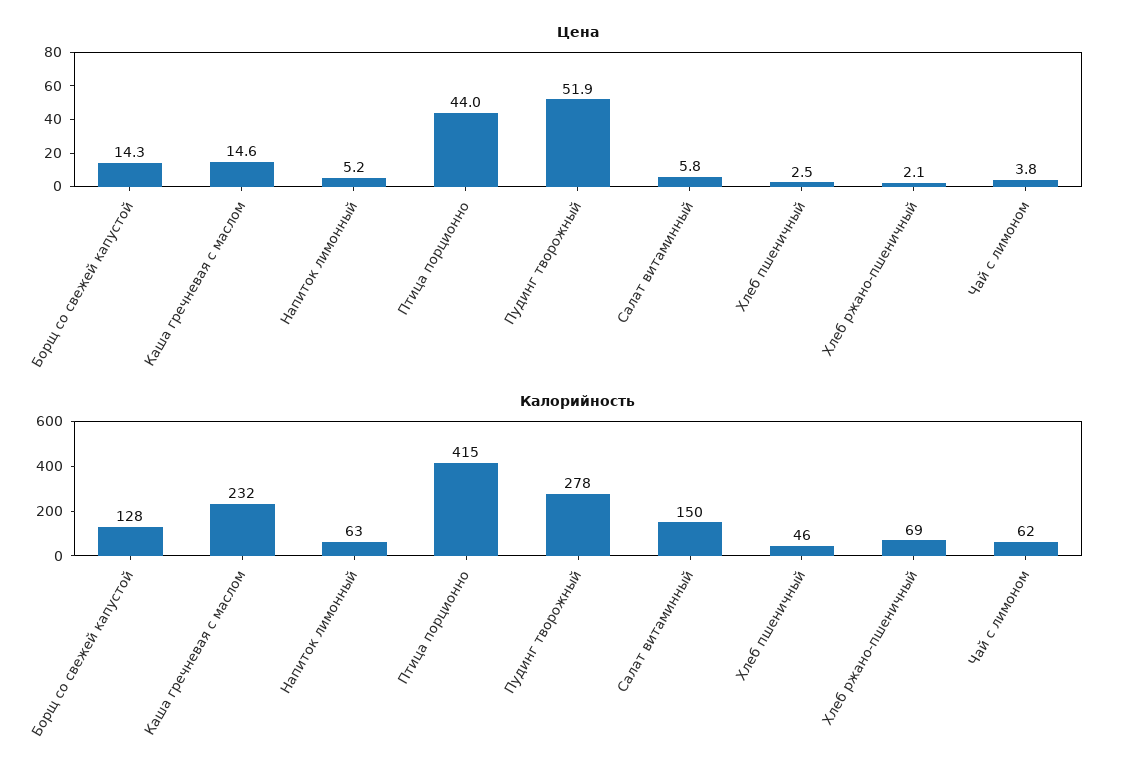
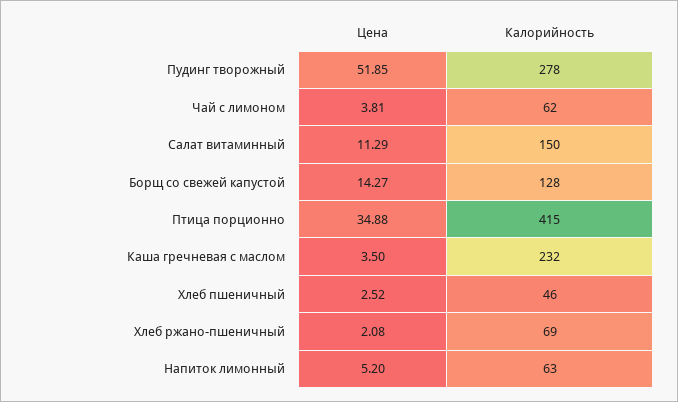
Цена, Каша гречневая с маслом: 14.6 -> 3.5
Цена, Птица порционно: 44 -> 34.88
Цена, Салат витаминный: 5.8 -> 11.29

